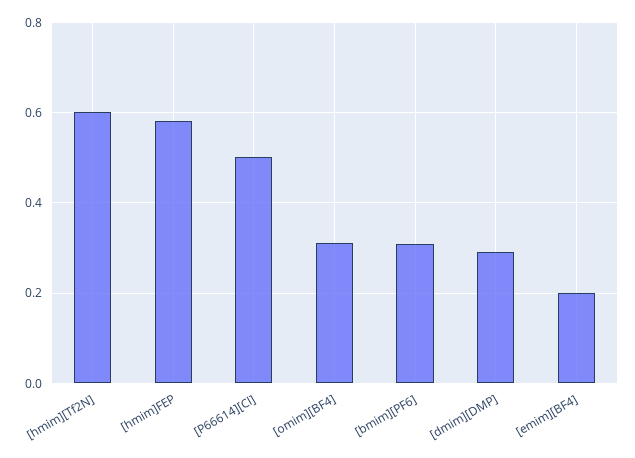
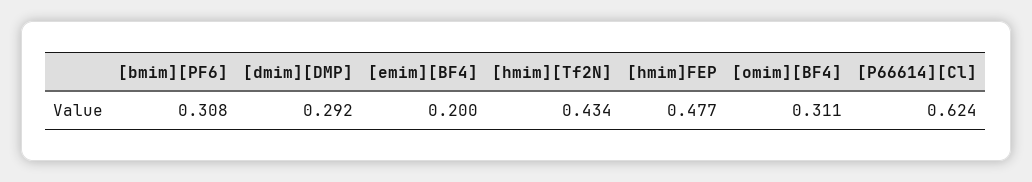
[hmim][Tf2N]: 0.6 -> 0.434
[hmim]FEP: 0.58 -> 0.477
[P66614][Cl]: 0.5 -> 0.624

